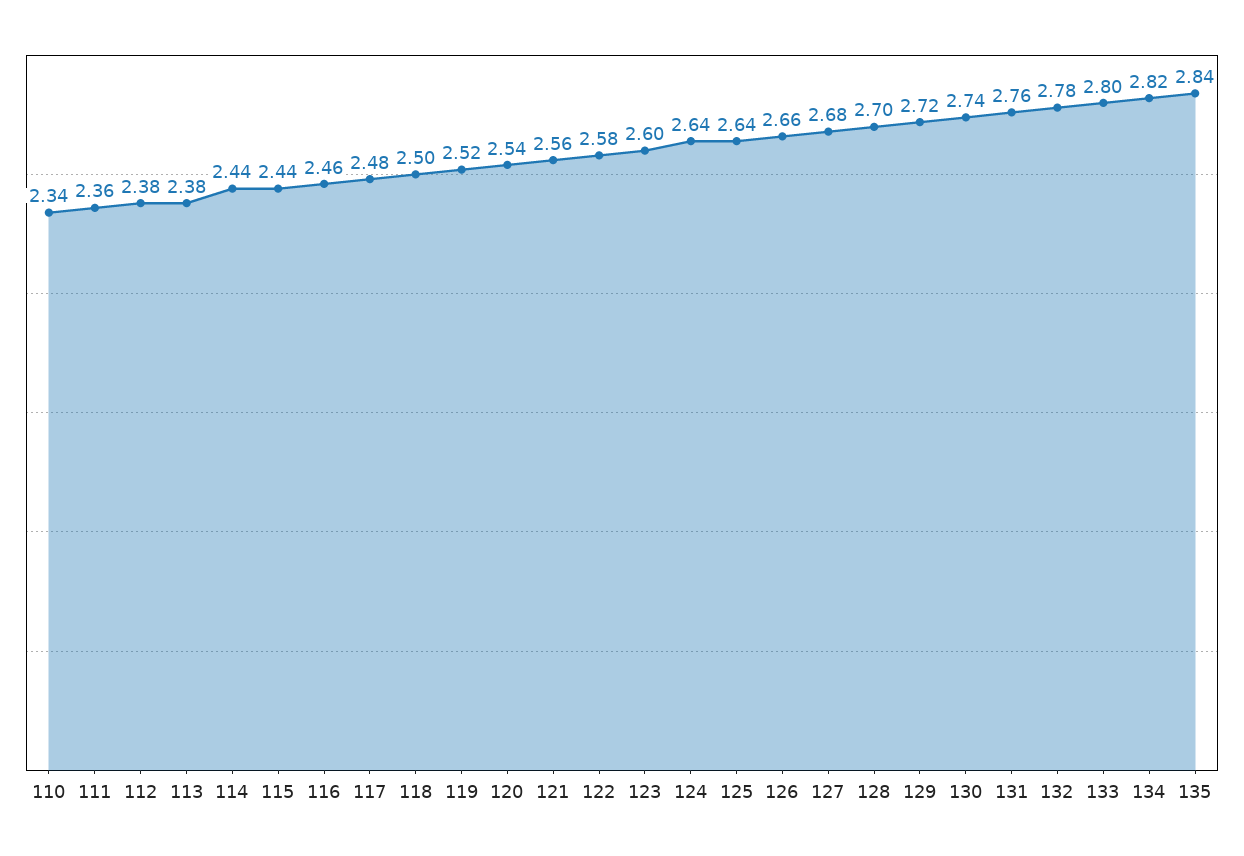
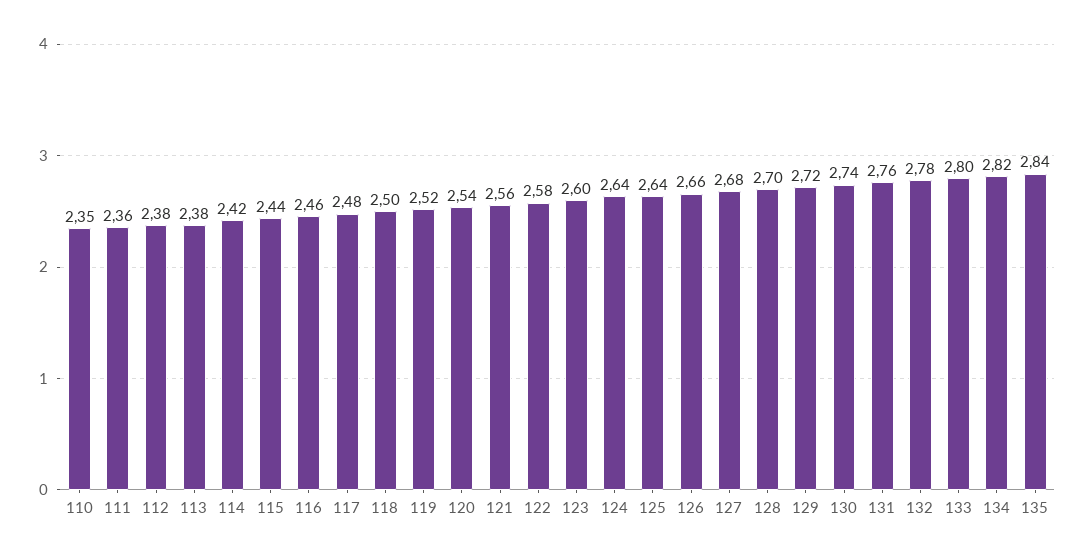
110: 2.34 -> 2.35
114: 2.44 -> 2.42

